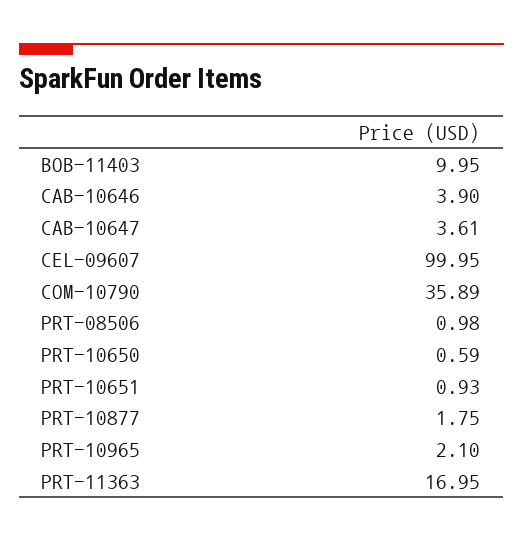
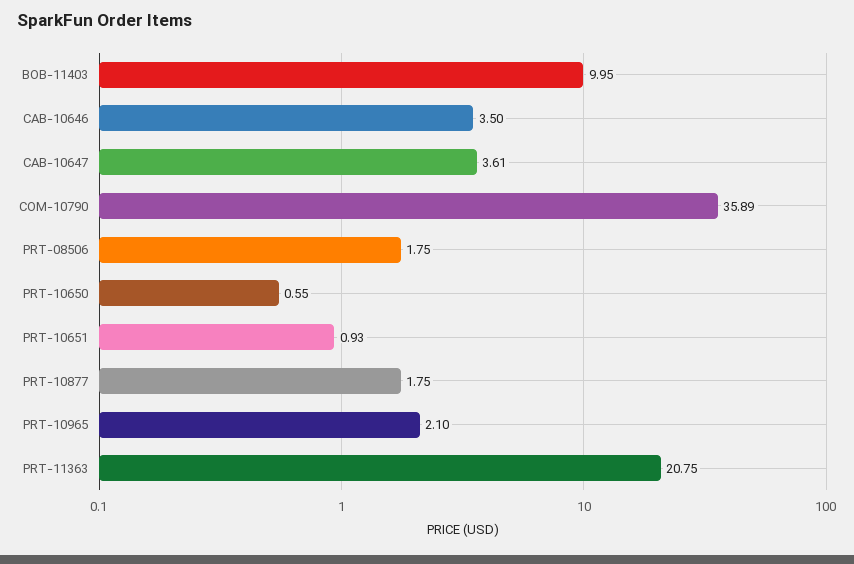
CAB-10646: 3.9 -> 3.5
CEL-09607: 99.95 -> none
PRT-08506: 0.98 -> 1.75
PRT-10650: 0.59 -> 0.55
PRT-11363: 16.95 -> 20.75

